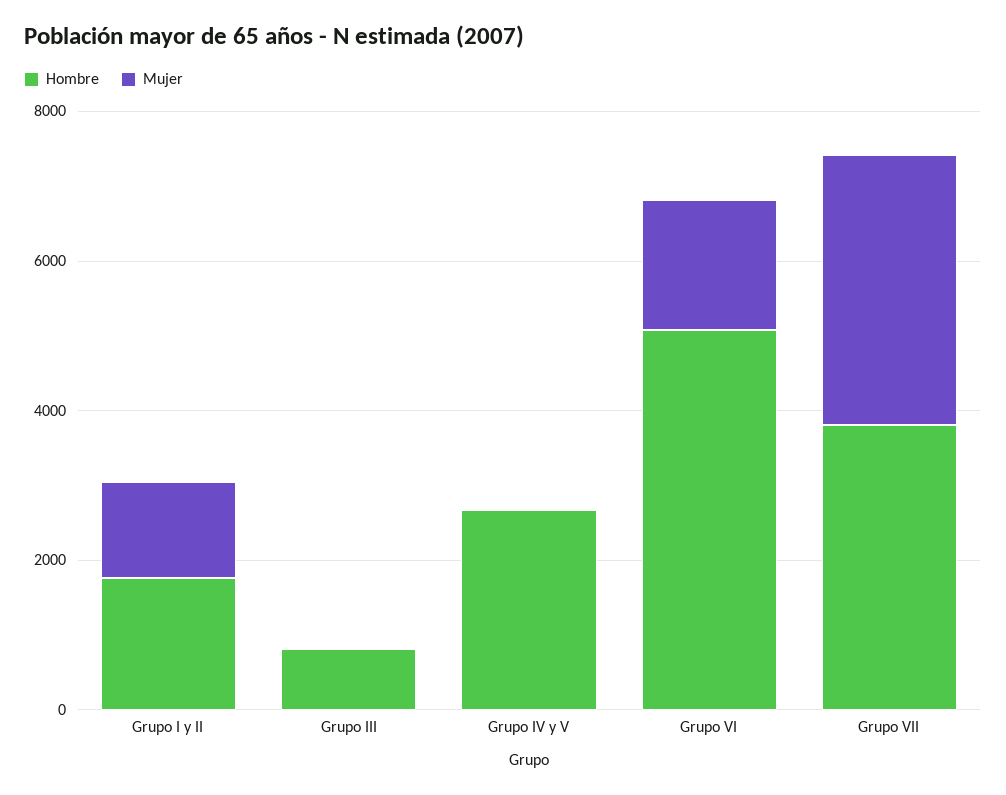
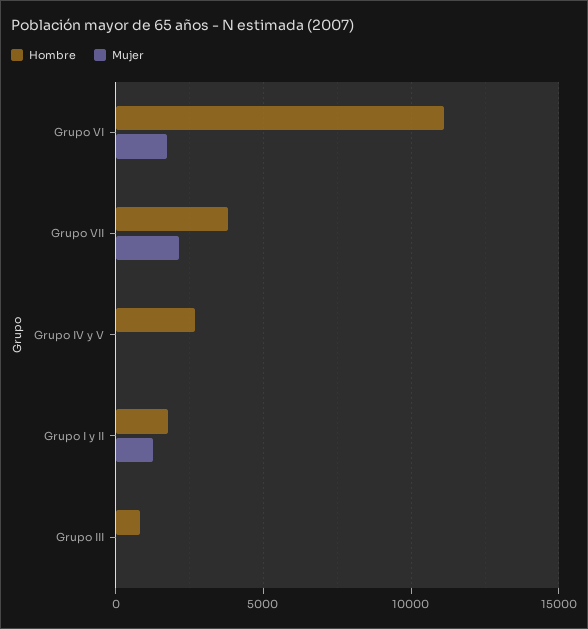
Hombre, Grupo VI: 5000 -> 11000
Mujer, Grupo VII: 3500 -> 2000

